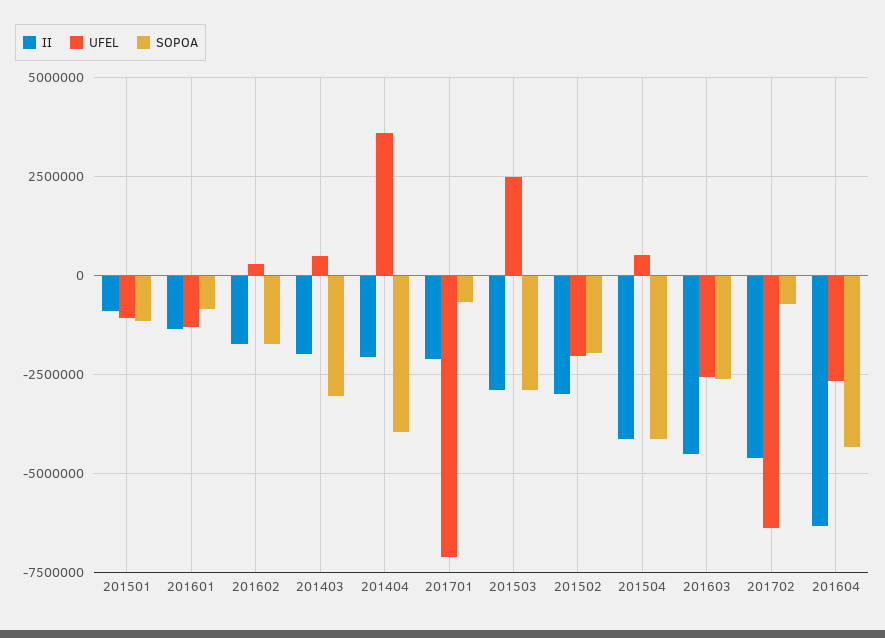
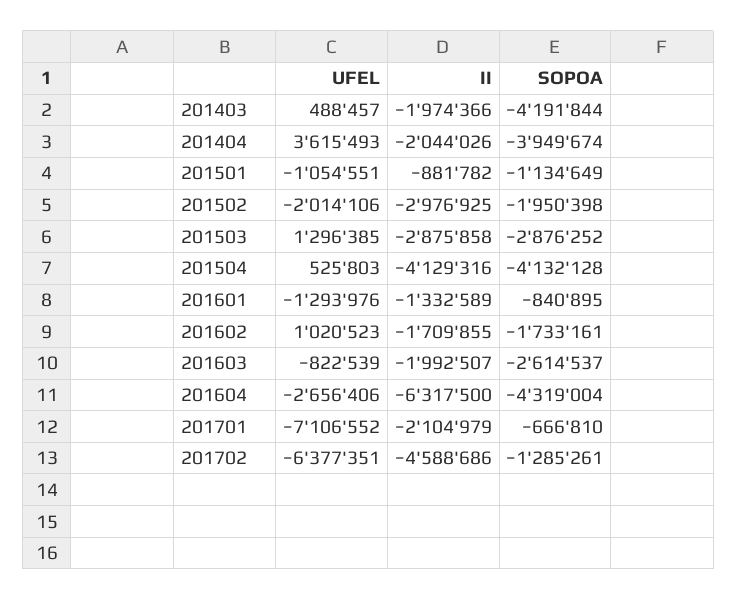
UFEL, 201602: 250000 -> 1020523
SOPOA, 201403: -3000000 -> -4191844
UFEL, 201503: 2500000 -> 1296385
II, 201603: -4500000 -> -1992507
UFEL, 201603: -2500000 -> -822539
SOPOA, 201702: -750000 -> -1285261

